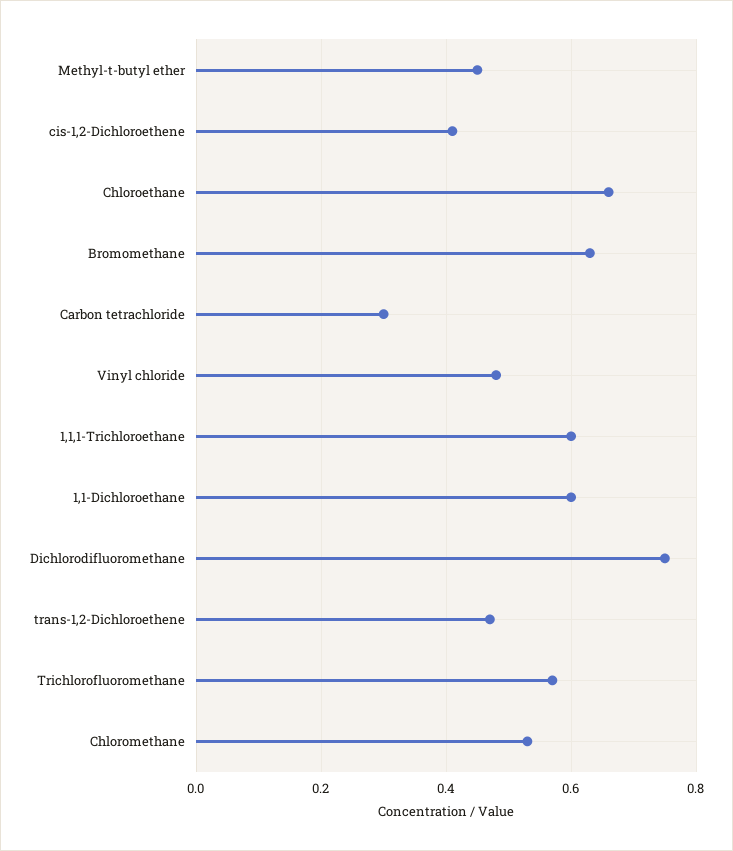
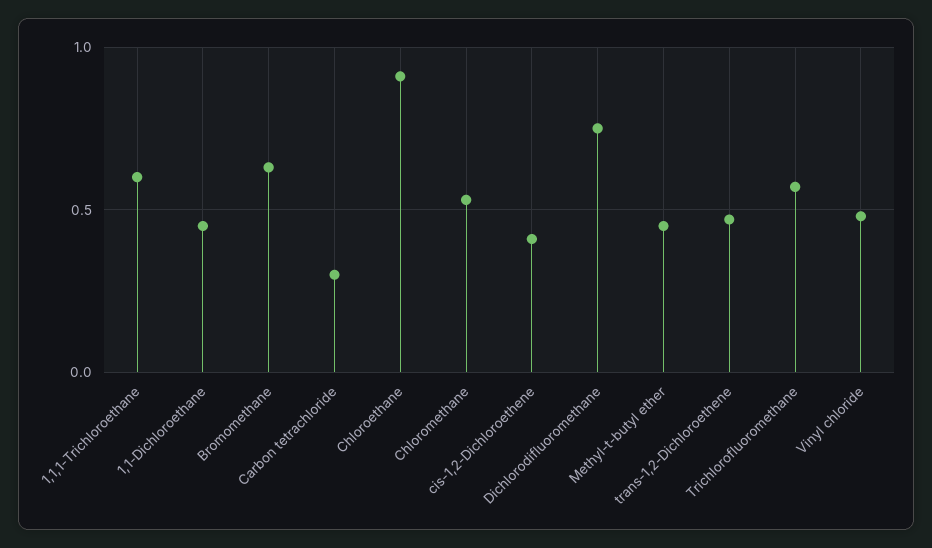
Chloroethane: 0.65 -> 0.9
1,1-Dichloroethane: 0.6 -> 0.45

